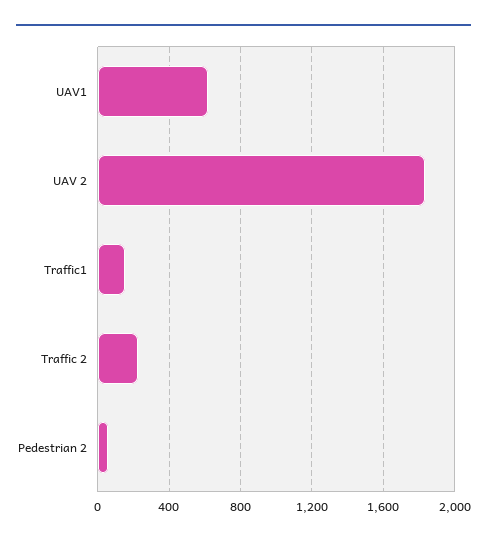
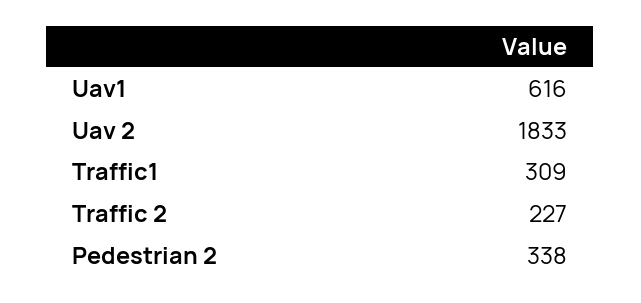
Traffic1: 150 -> 309
Pedestrian 2: 50 -> 338

